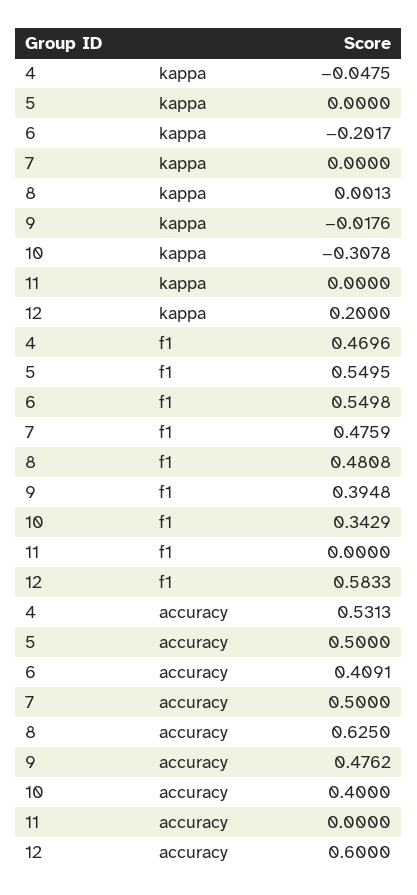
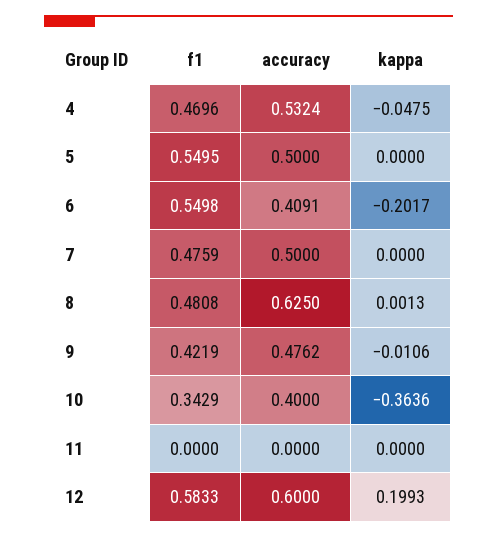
9, kappa: -0.0176 -> -0.0106
10, kappa: -0.3078 -> -0.3636
12, kappa: 0.2 -> 0.1993
9, f1: 0.3948 -> 0.4219
4, accuracy: 0.5313 -> 0.5324

